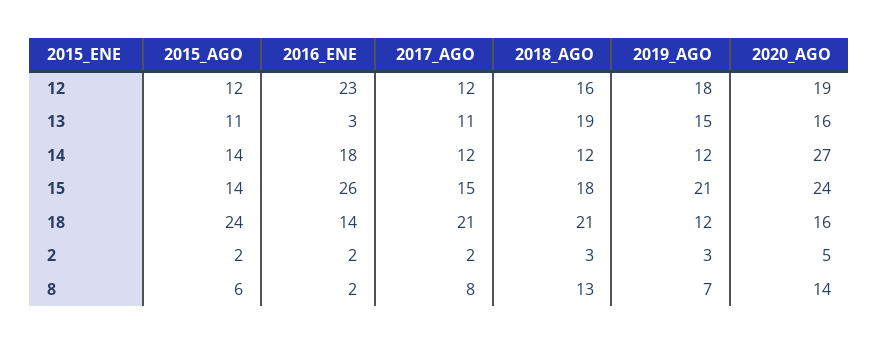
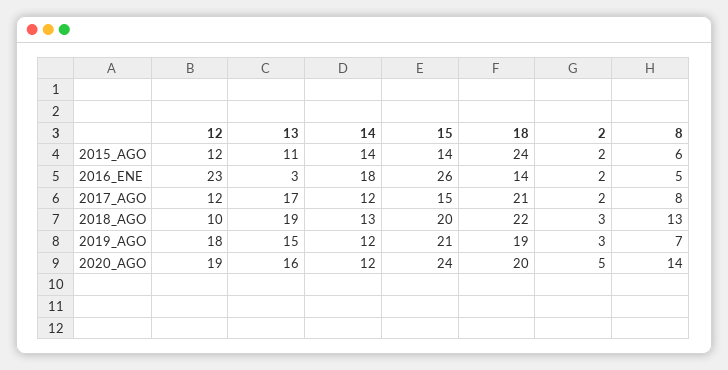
2018_AGO, 12: 16 -> 10
2017_AGO, 13: 11 -> 17
2018_AGO, 14: 12 -> 13
2020_AGO, 14: 27 -> 12
2018_AGO, 15: 18 -> 20
2018_AGO, 18: 21 -> 22
2019_AGO, 18: 12 -> 19
2020_AGO, 18: 16 -> 20
2016_ENE, 8: 2 -> 5

